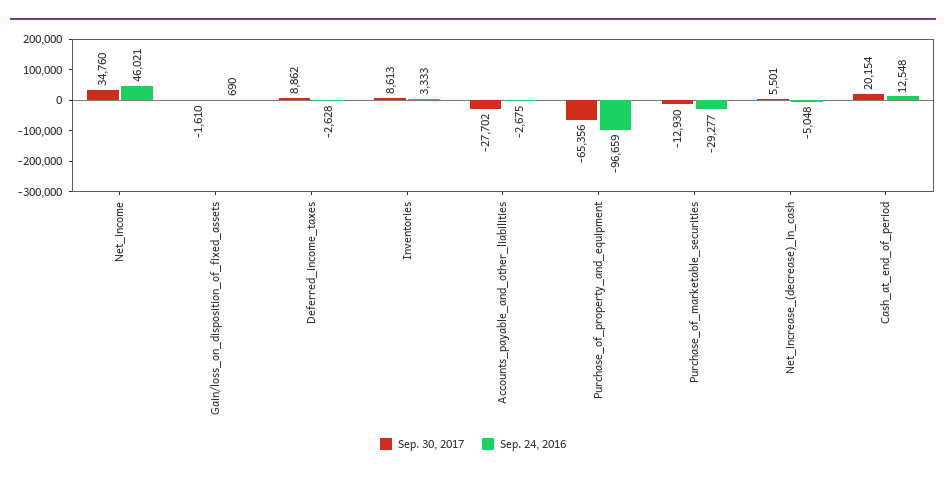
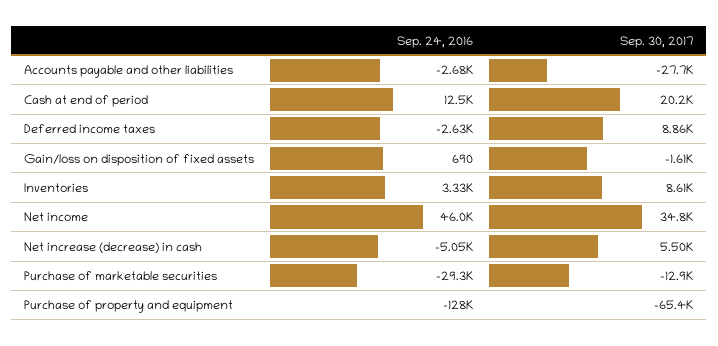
Sep. 24, 2016, Purchase_of_property_and_equipment: -96659 -> -128000

